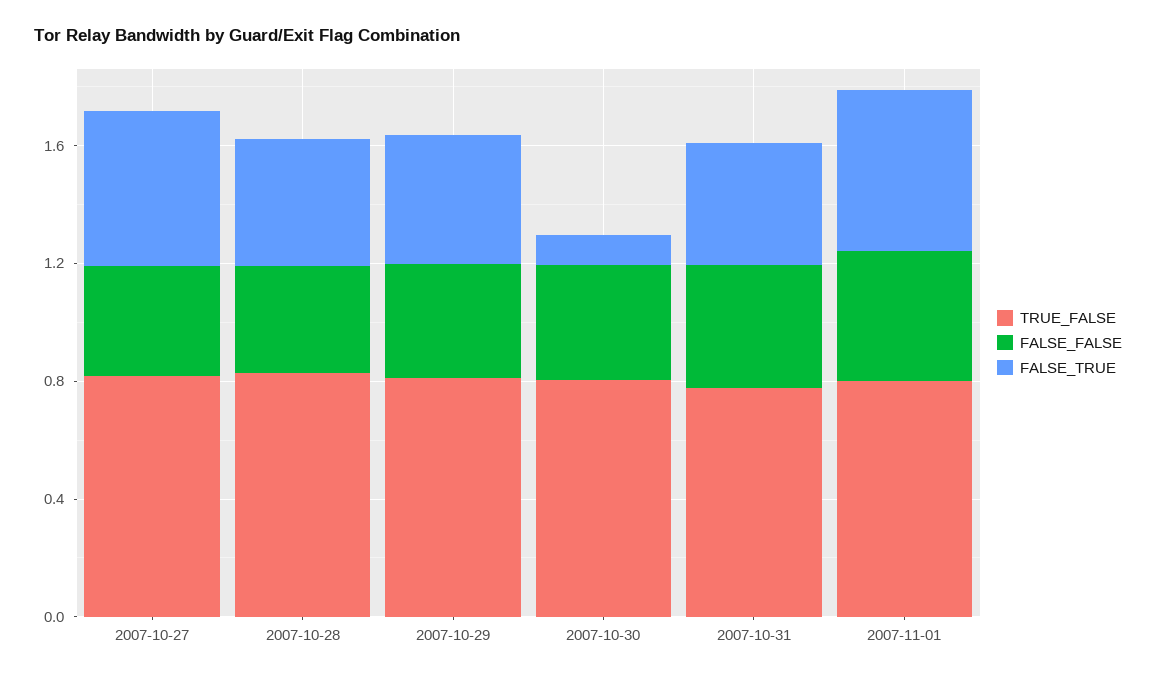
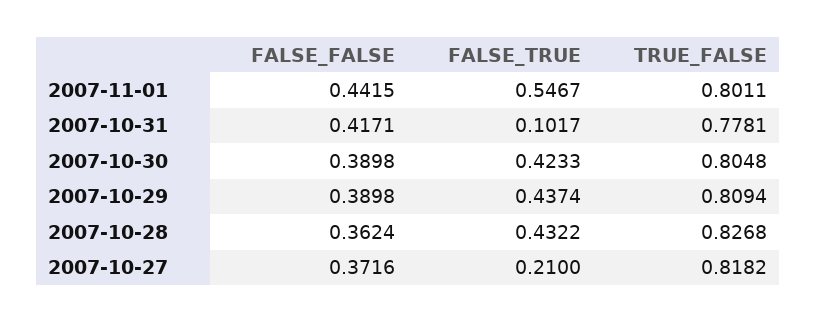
FALSE_TRUE, 2007-10-27: 0.5 -> 0.21
FALSE_TRUE, 2007-10-30: 0.1 -> 0.4233
FALSE_TRUE, 2007-10-31: 0.4 -> 0.1017

